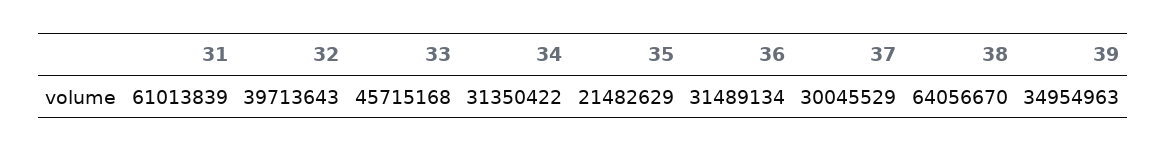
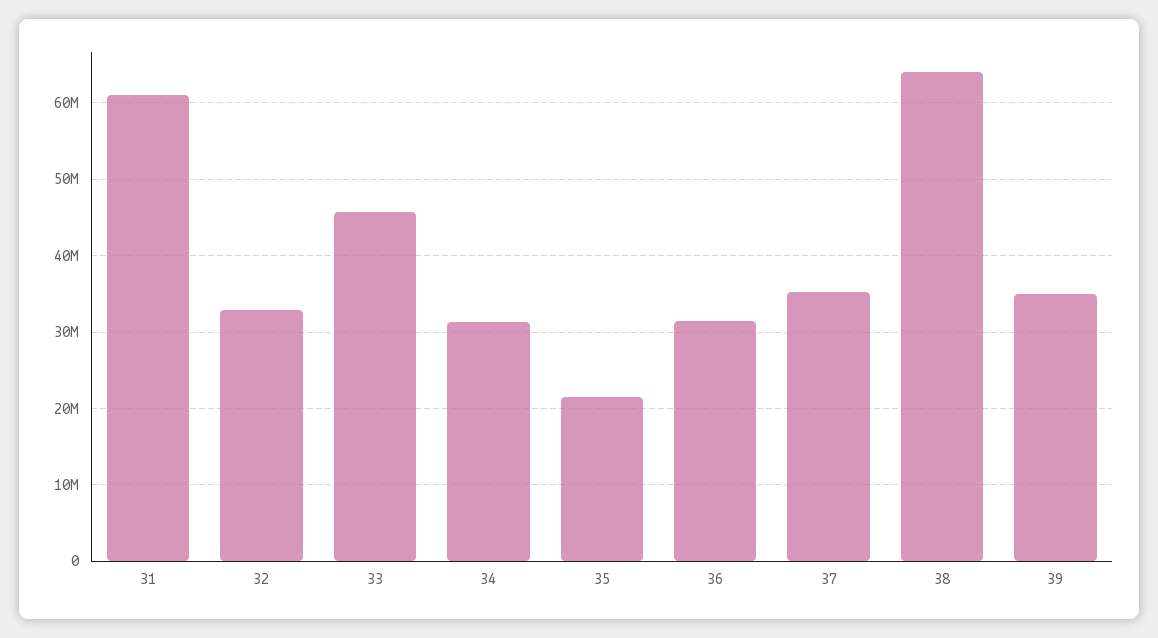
32: 39713643 -> 33000000
37: 30045529 -> 35000000

